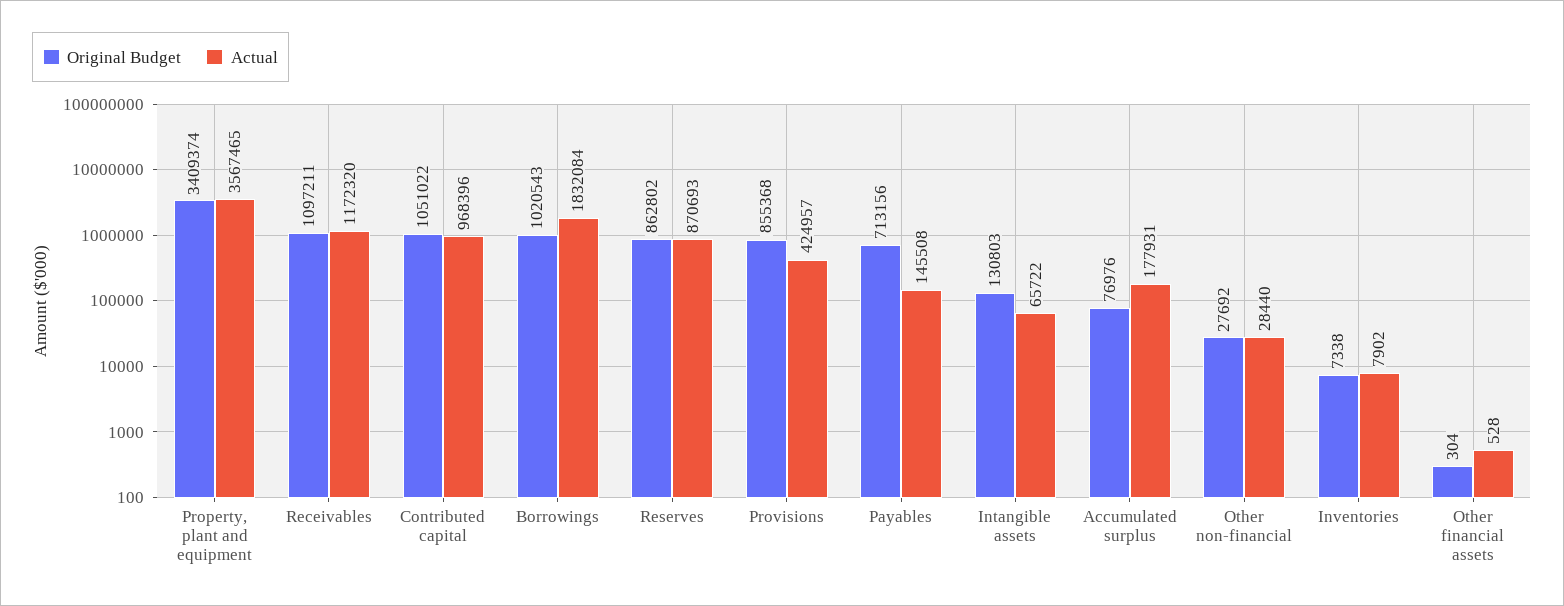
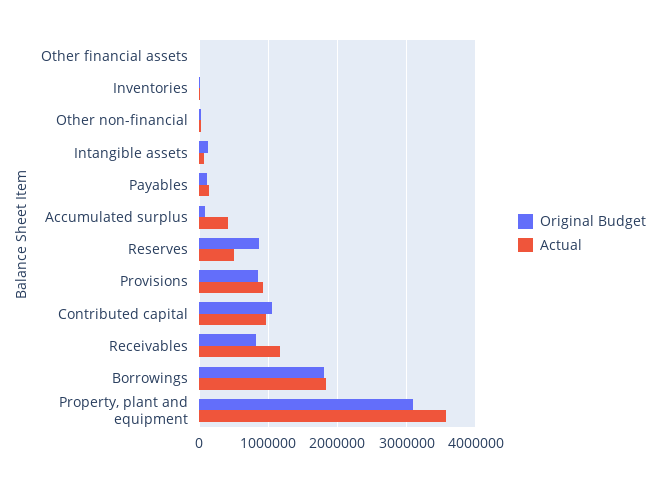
Original Budget, Property, plant and equipment: 3409374 -> 3100000
Original Budget, Receivables: 1097211 -> 800000
Original Budget, Borrowings: 1020543 -> 1800000
Actual, Reserves: 870693 -> 500000
Actual, Provisions: 424957 -> 900000
Original Budget, Payables: 713156 -> 100000
Actual, Accumulated surplus: 177931 -> 400000

